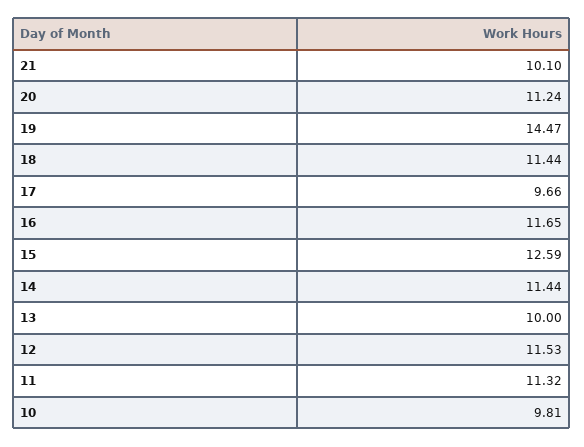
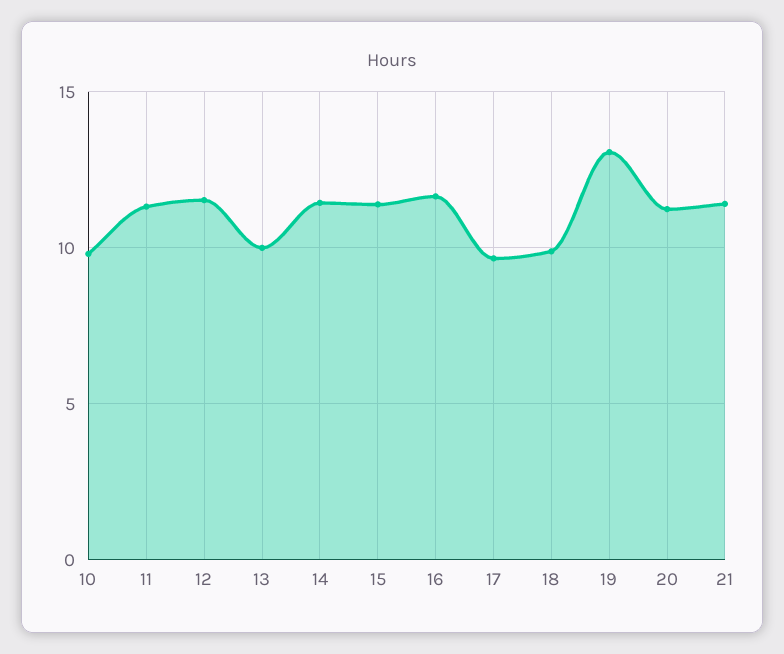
21: 10.1 -> 11.5
19: 14.47 -> 13
18: 11.44 -> 10
15: 12.59 -> 11.5

